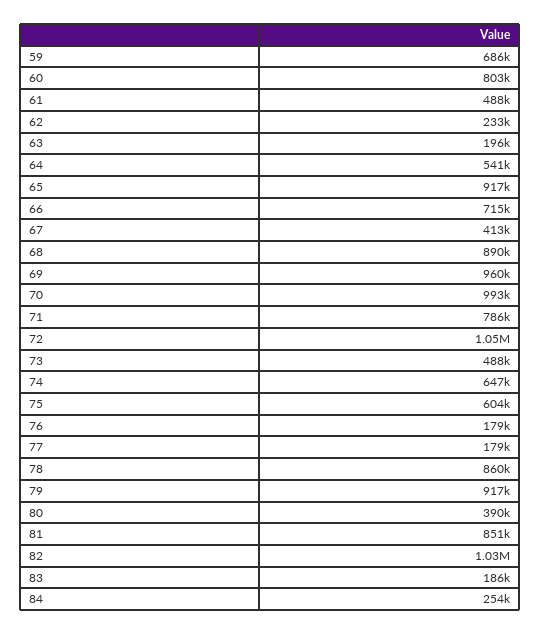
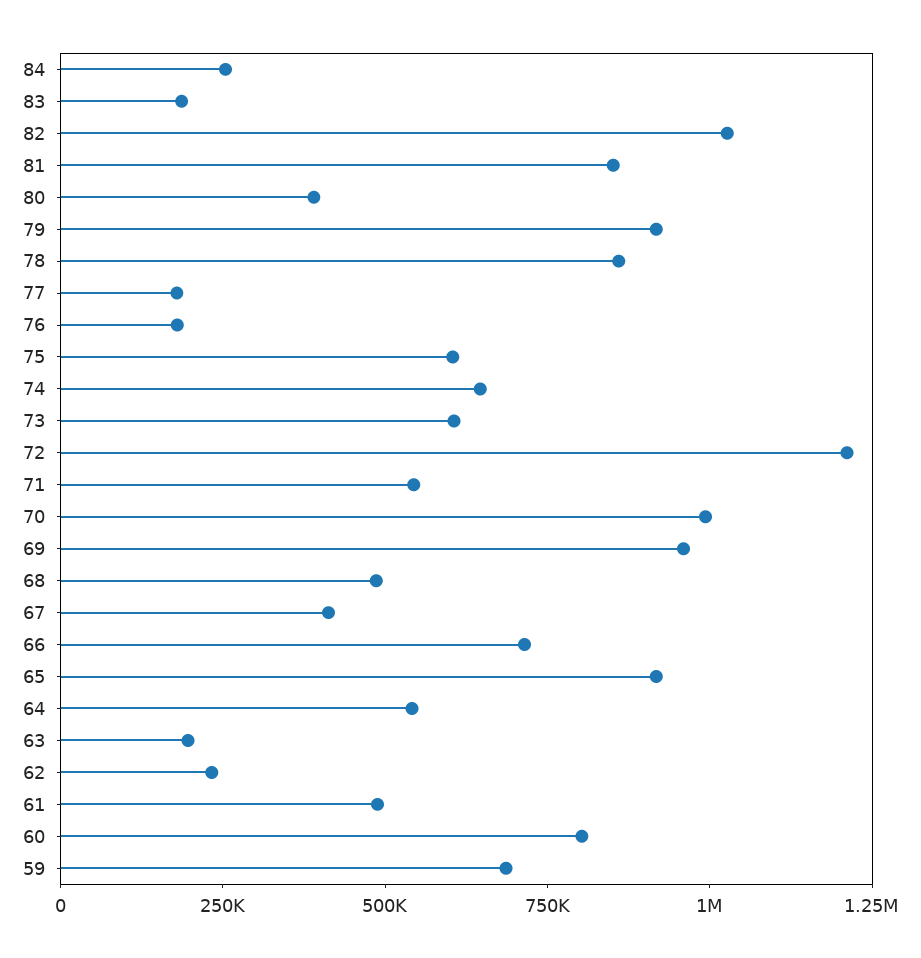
68: 890000 -> 500000
71: 786000 -> 550000
72: 1050000 -> 1200000
73: 488000 -> 600000

